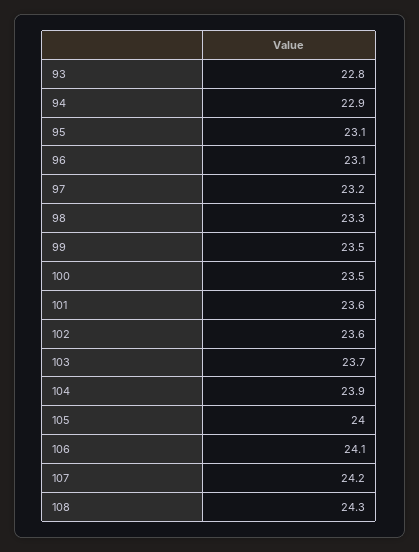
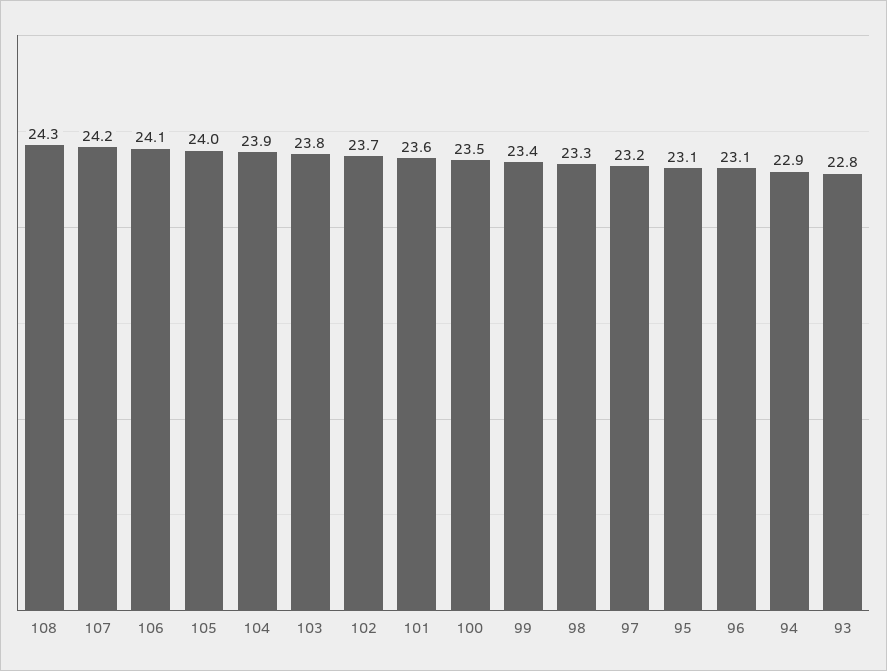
99: 23.5 -> 23.4
102: 23.6 -> 23.7
103: 23.7 -> 23.8

